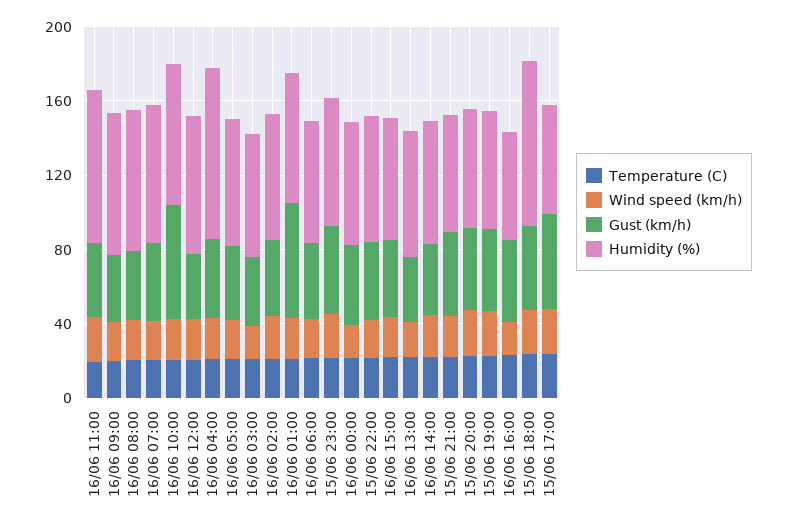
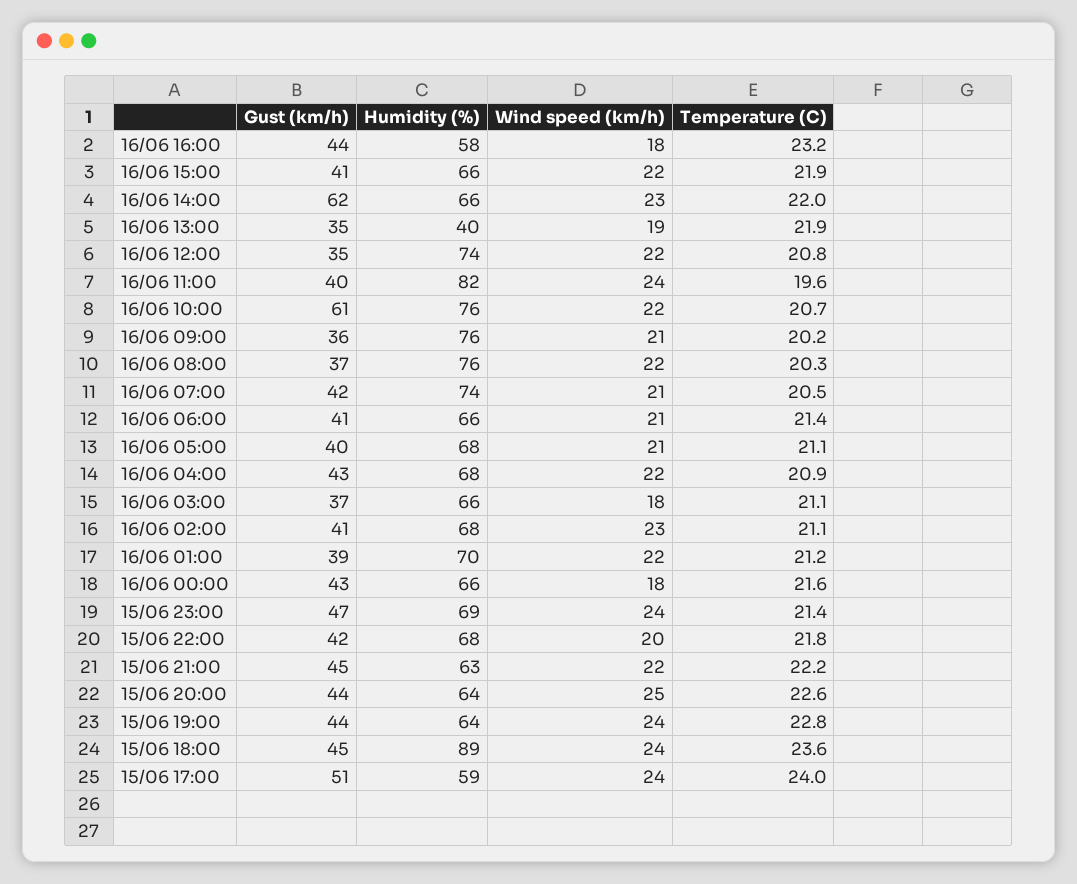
Humidity (%), 16/06 04:00: 90 -> 68
Gust (km/h), 16/06 01:00: 60 -> 39
Humidity (%), 16/06 13:00: 70 -> 40
Gust (km/h), 16/06 14:00: 40 -> 62

